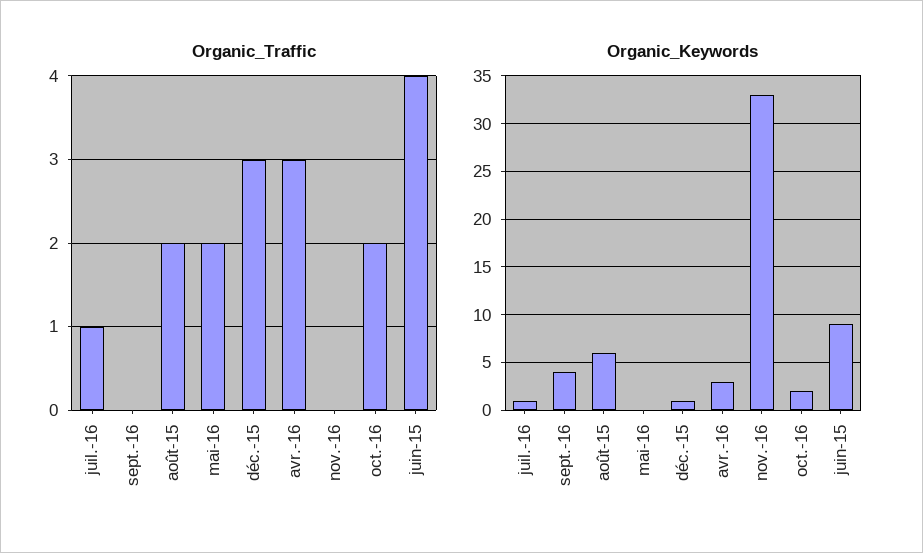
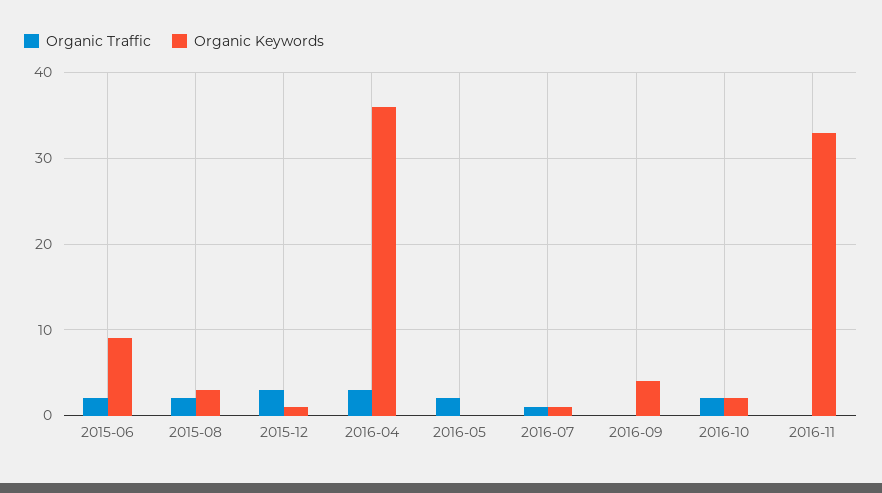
Organic_Traffic, juin-15: 4 -> 2
Organic_Keywords, août-15: 6 -> 3
Organic_Keywords, avr.-16: 3 -> 36

